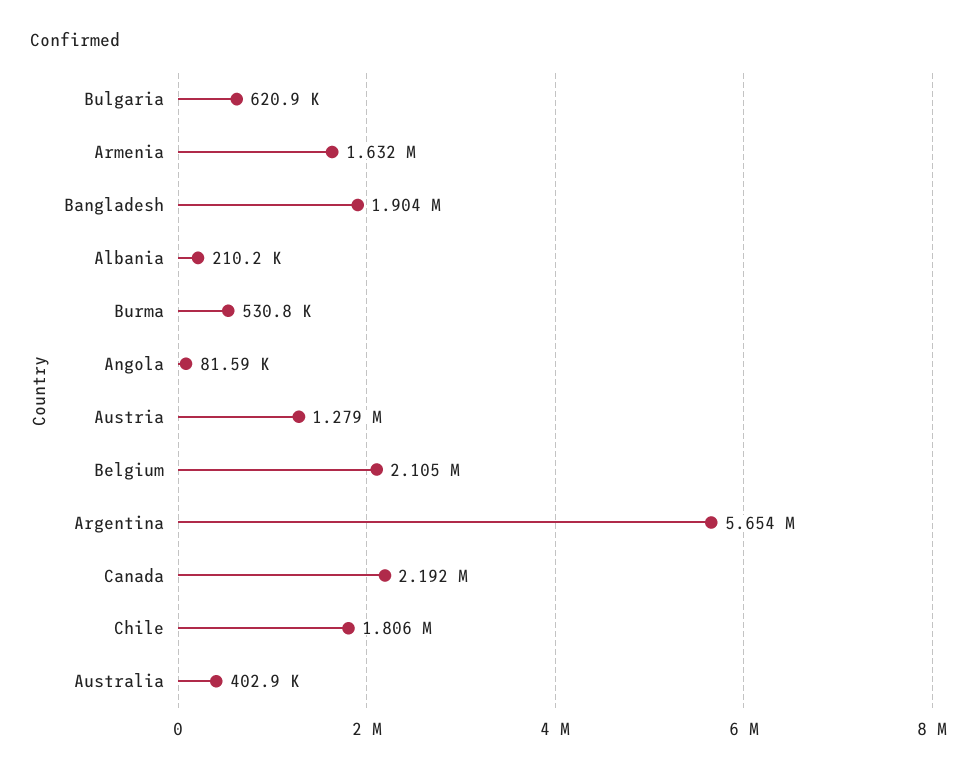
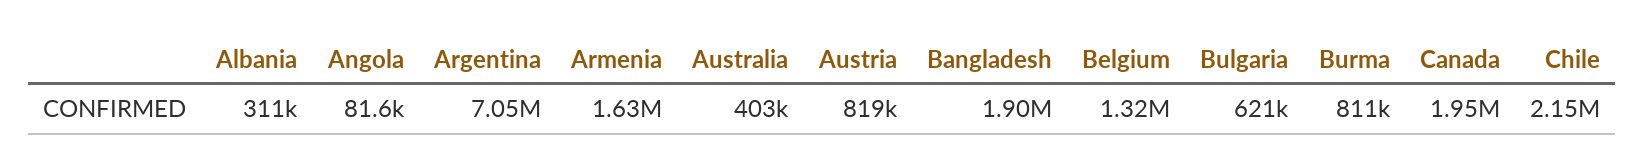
Albania: 210200 -> 311000
Burma: 530800 -> 811000
Austria: 1279000 -> 819000
Belgium: 2105000 -> 1320000
Argentina: 5654000 -> 7050000
Canada: 2192000 -> 1950000
Chile: 1806000 -> 2150000

